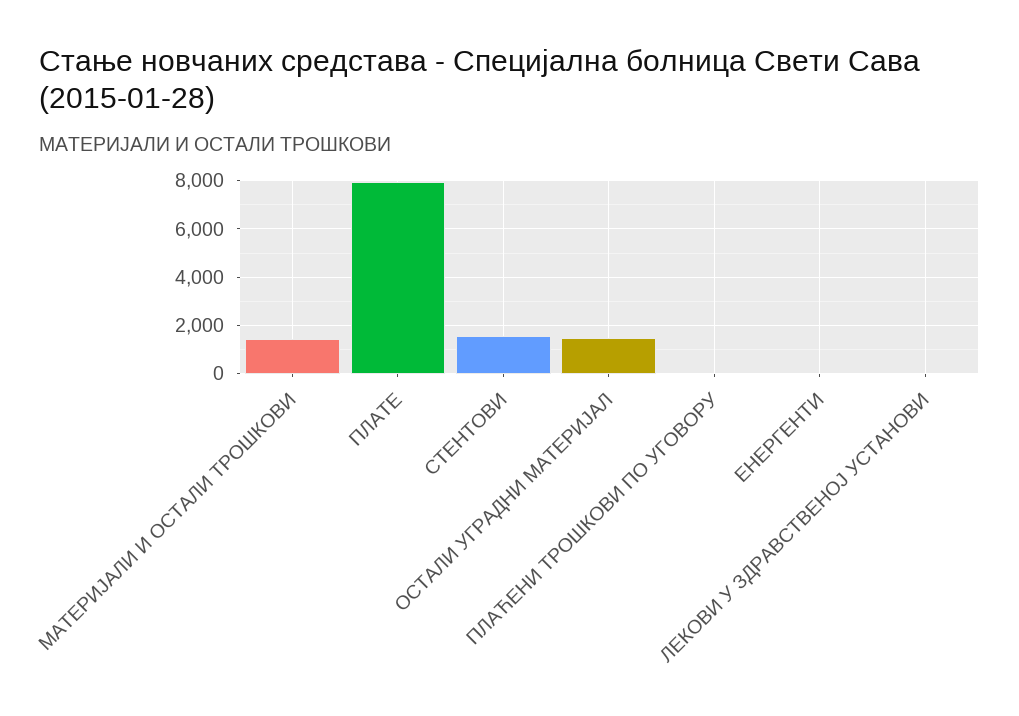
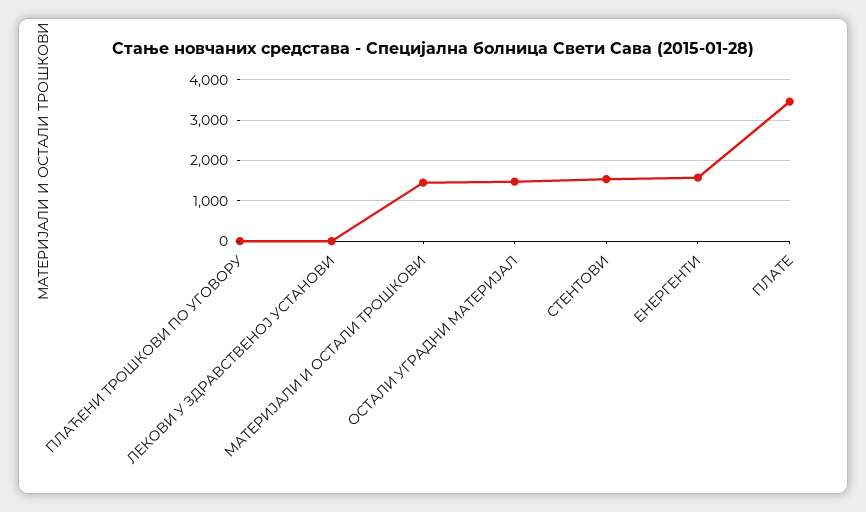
ПЛАТЕ: 8000 -> 3400
ЕНЕРГЕНТИ: 0 -> 1600

